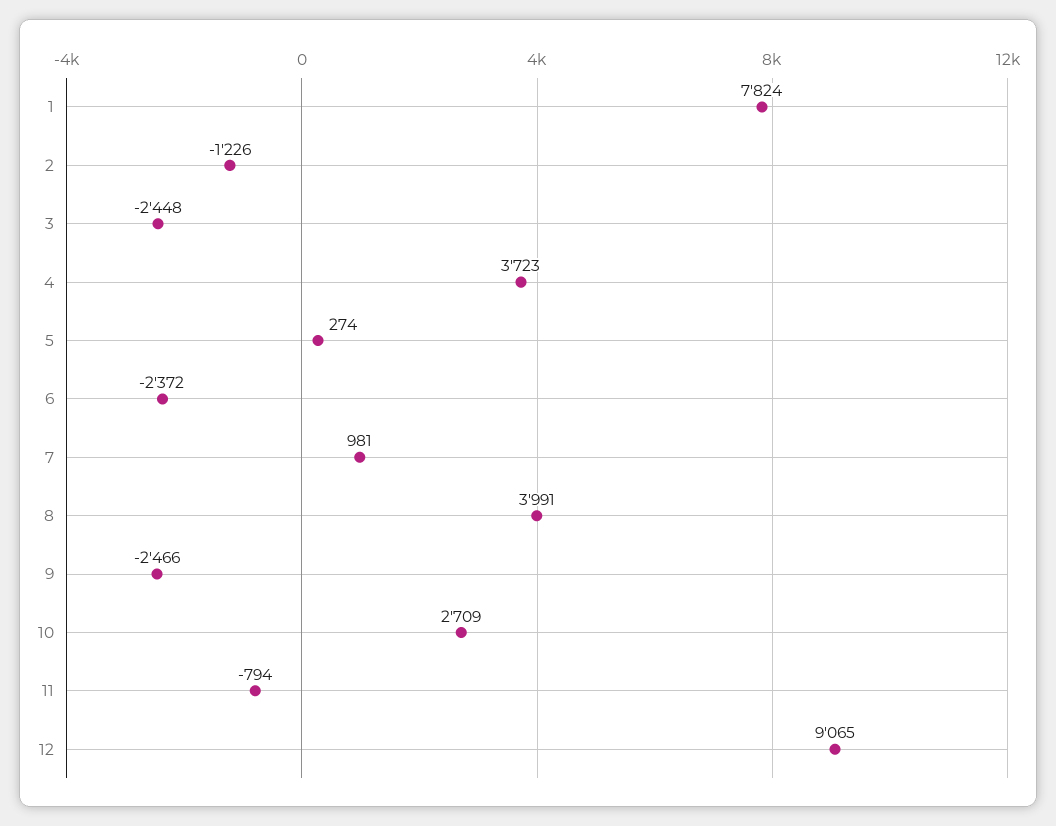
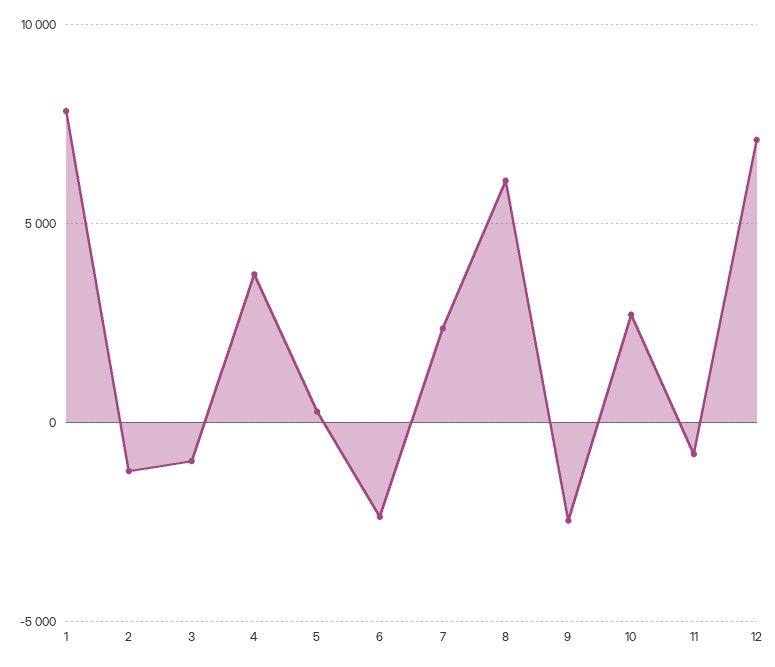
3: -2448 -> -1000
7: 981 -> 2500
8: 3991 -> 6000
12: 9065 -> 7000

